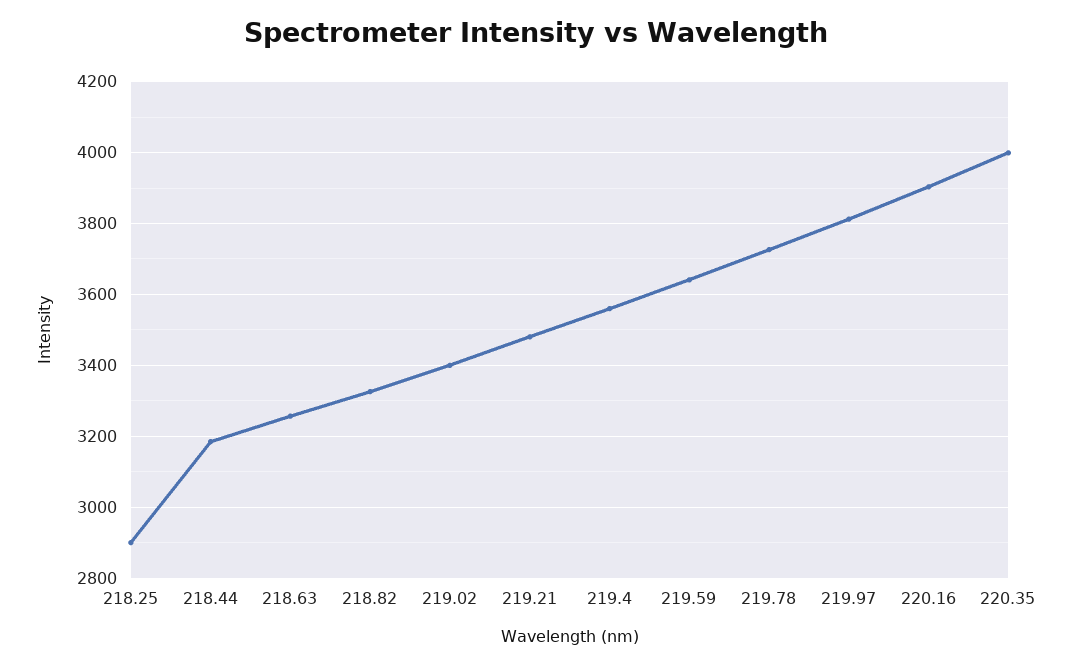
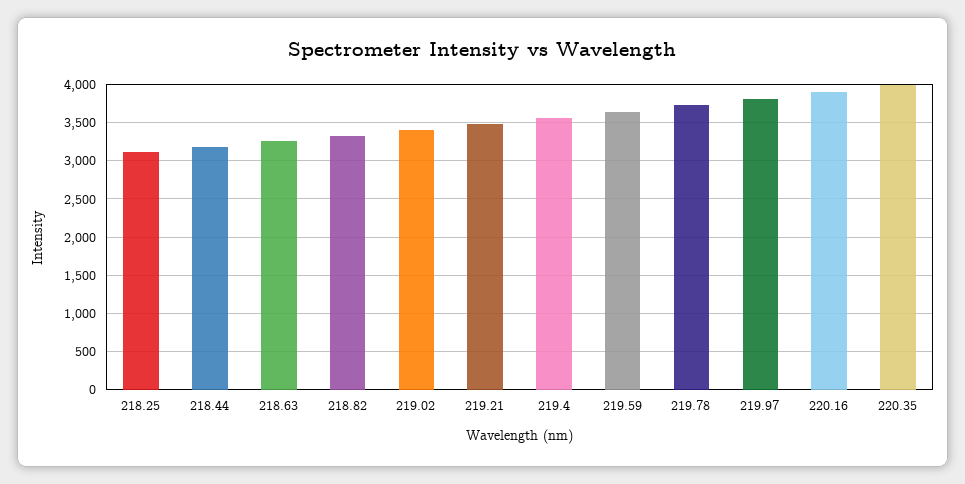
218.25: 2900 -> 3100

